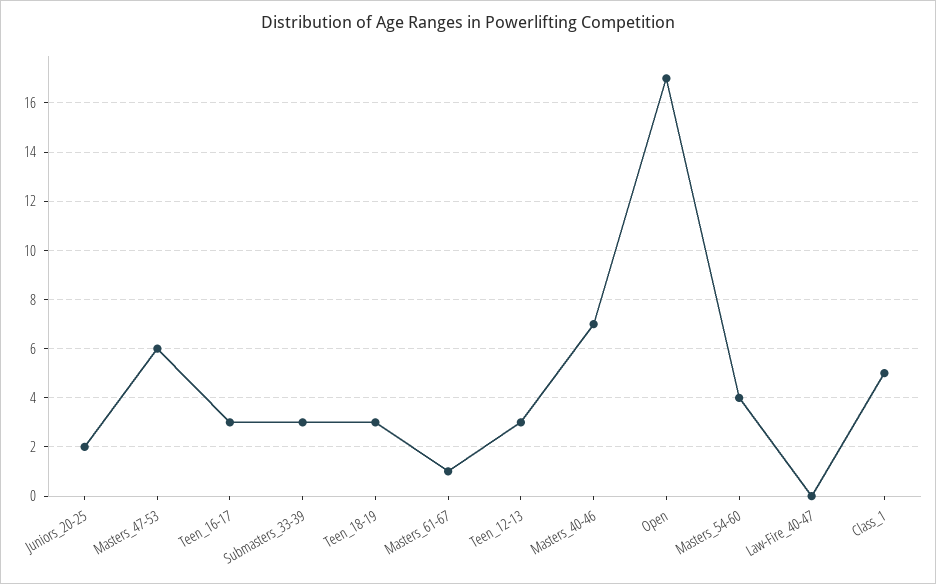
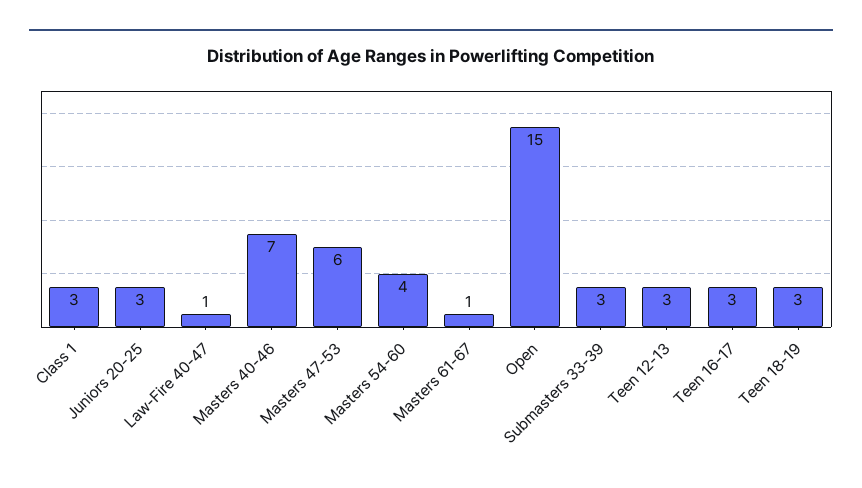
Juniors_20-25: 2 -> 3
Open: 17 -> 15
Law-Fire_40-47: 0 -> 1
Class_1: 5 -> 3

